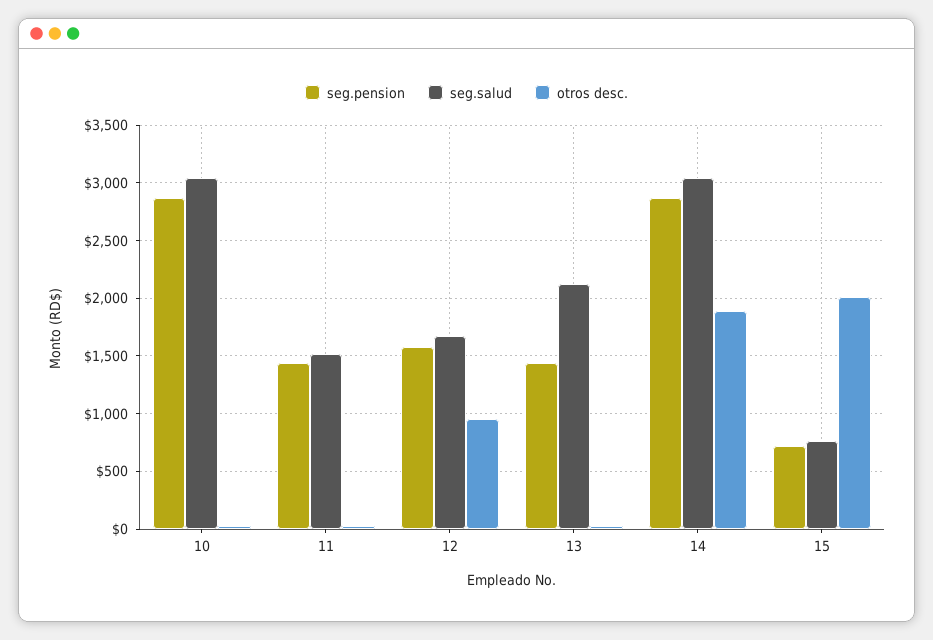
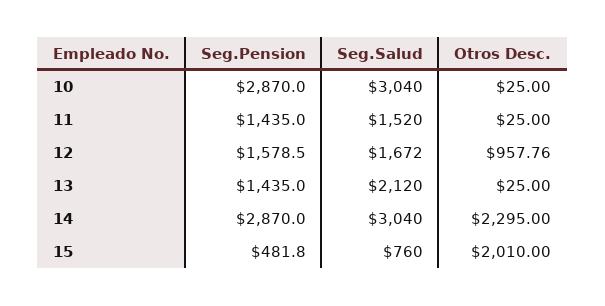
otros desc., 14: 1900 -> 2295
seg.pension, 15: 700 -> 481.8

